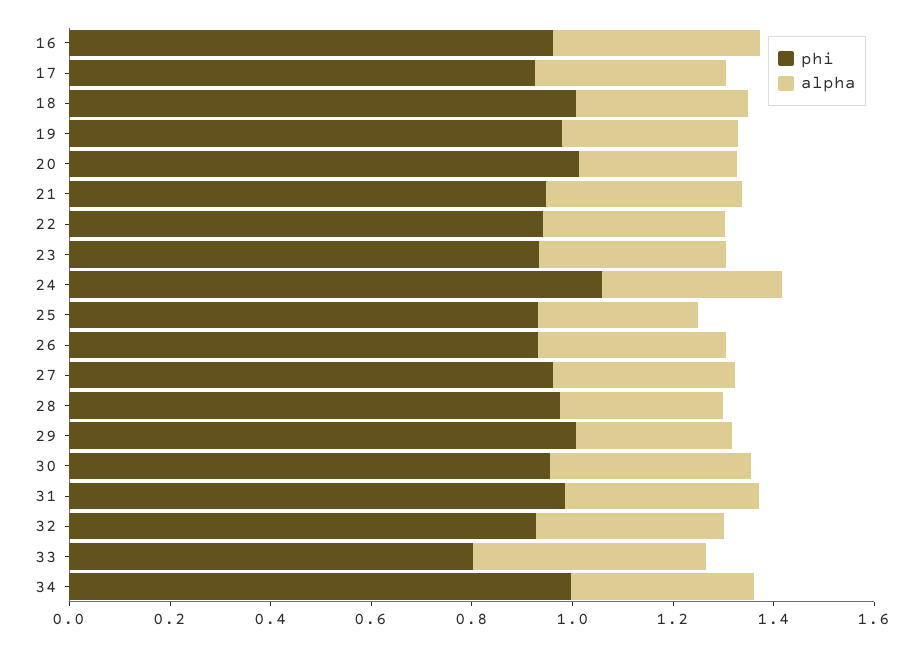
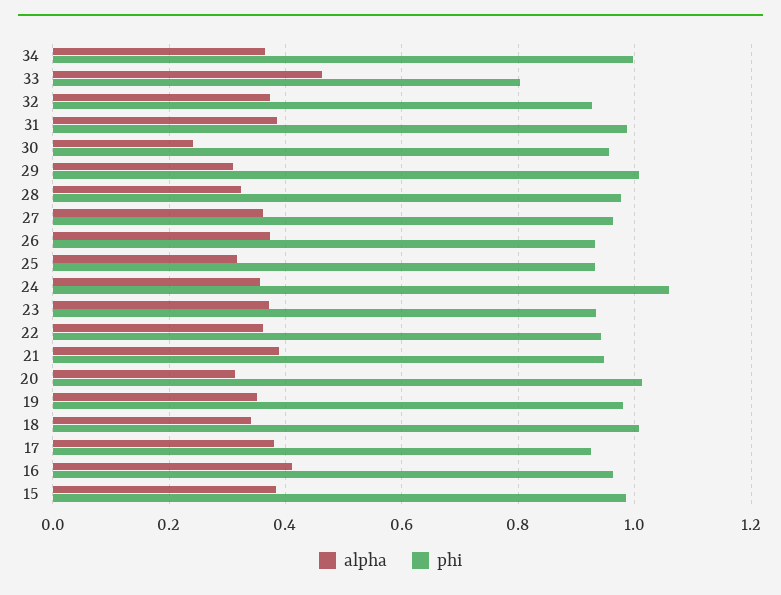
alpha, 30: 0.4 -> 0.24
alpha, 15: none -> 0.38
phi, 15: none -> 0.98

